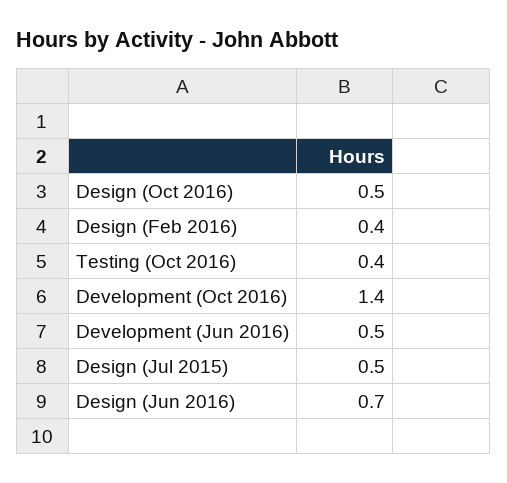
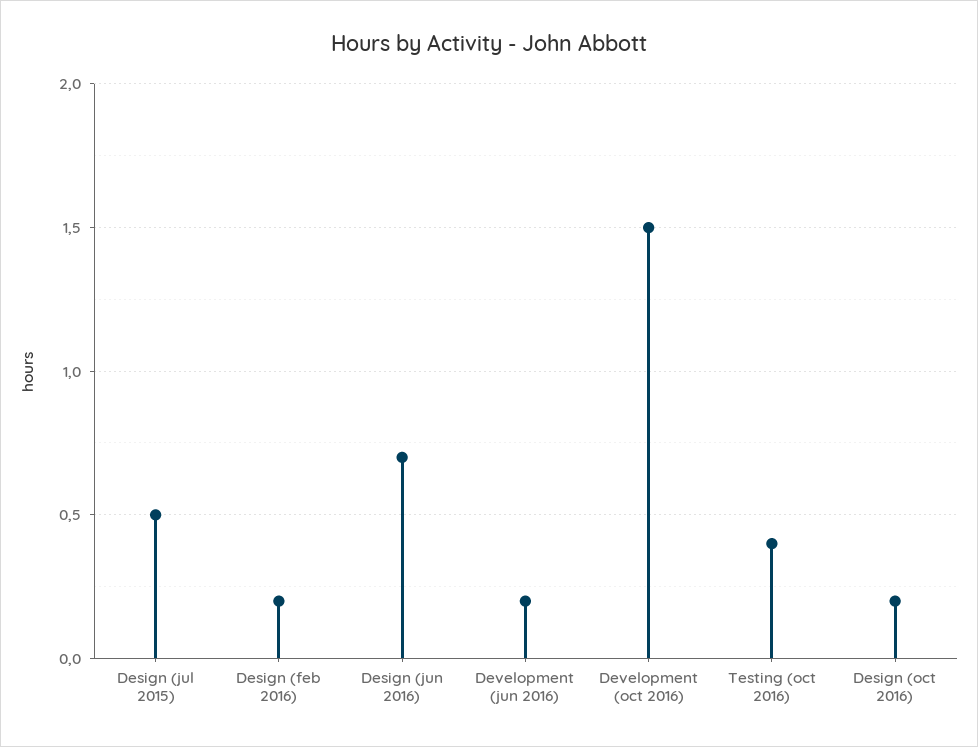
Design (Oct 2016): 0.5 -> 0.2
Design (Feb 2016): 0.4 -> 0.2
Development (Oct 2016): 1.4 -> 1.5
Development (Jun 2016): 0.5 -> 0.2

